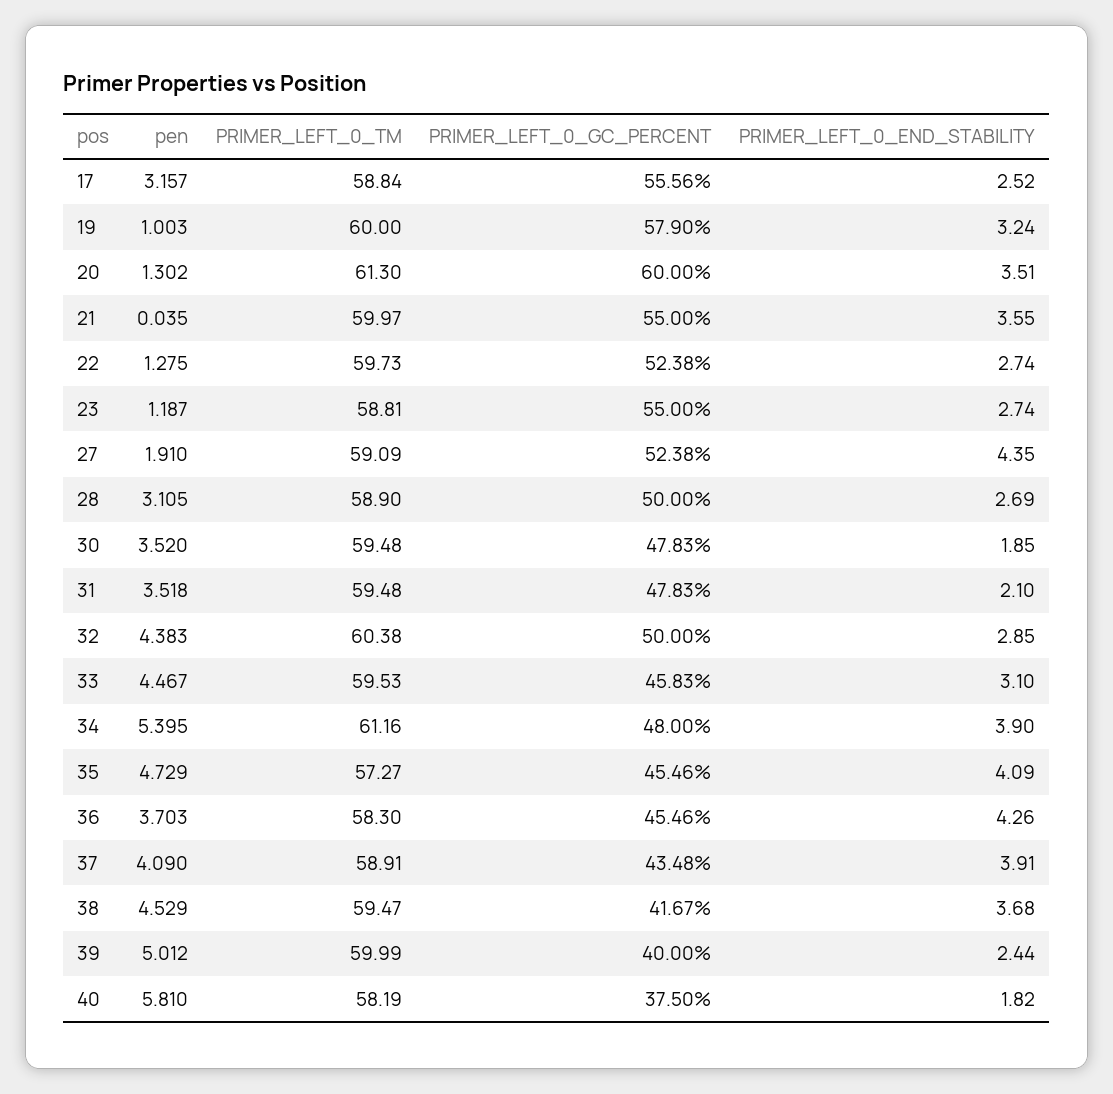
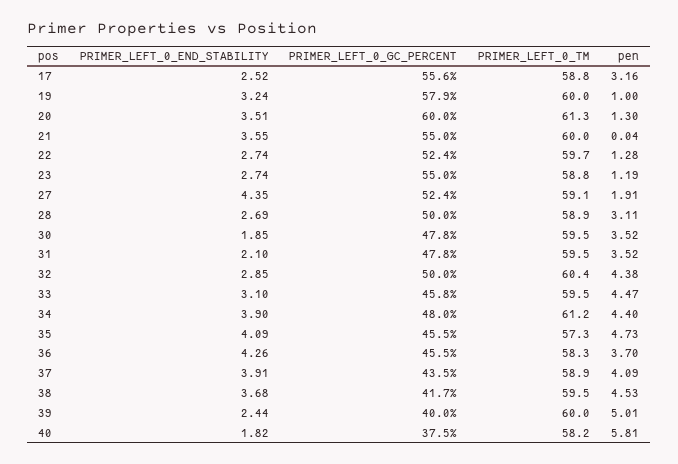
pen, 34: 5.395 -> 4.4

